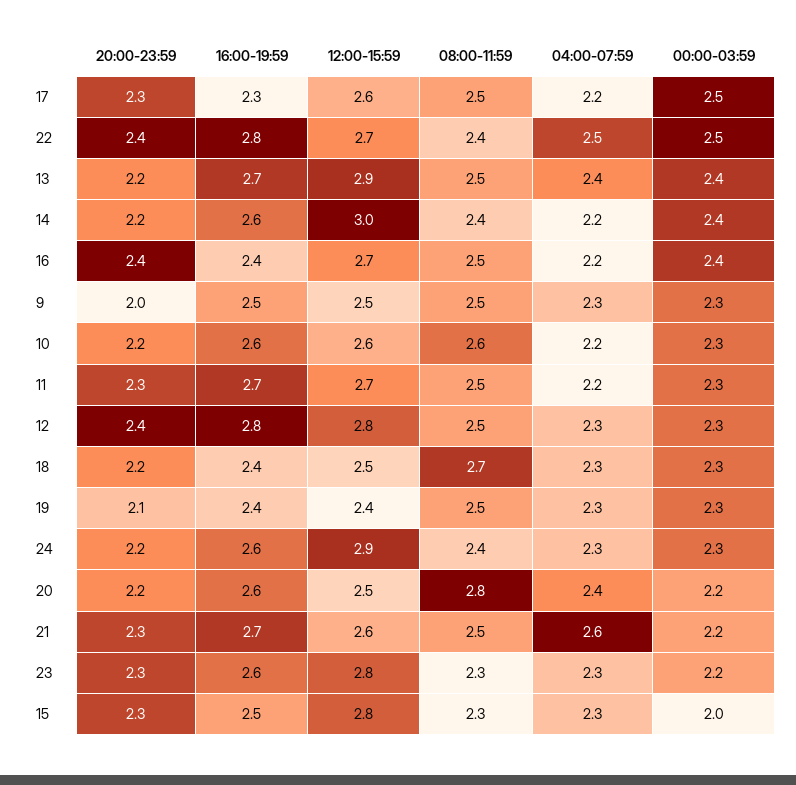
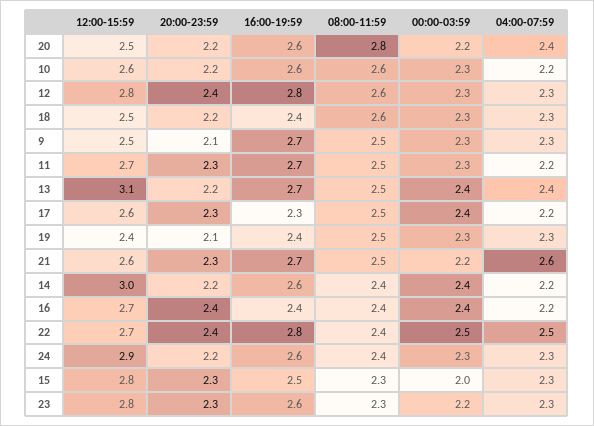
00:00-03:59, 17: 2.5 -> 2.4
12:00-15:59, 13: 2.9 -> 3.1
08:00-11:59, 16: 2.5 -> 2.4
20:00-23:59, 9: 2 -> 2.1
16:00-19:59, 9: 2.5 -> 2.7
08:00-11:59, 12: 2.5 -> 2.6
08:00-11:59, 18: 2.7 -> 2.6

